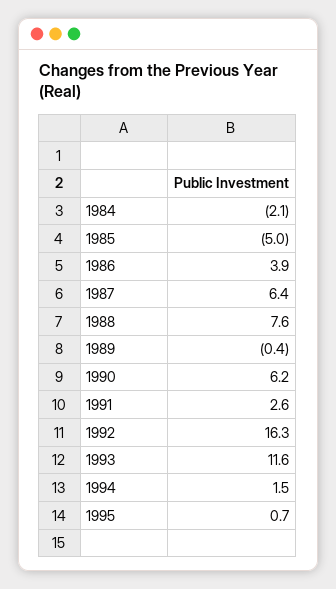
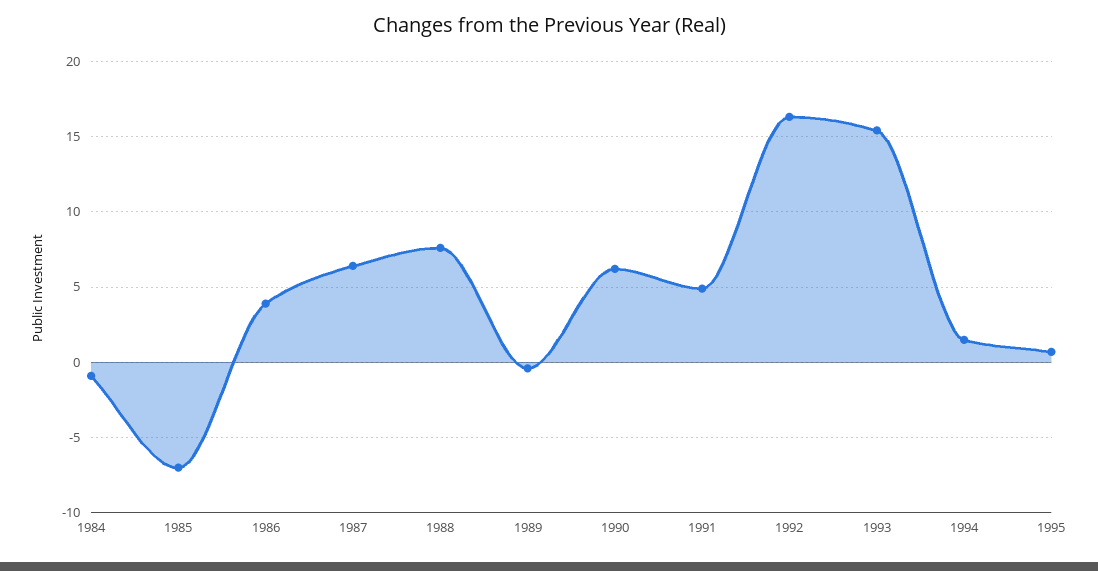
1984: -2.1 -> -1
1985: -5 -> -7
1991: 2.6 -> 5
1993: 11.6 -> 15.5

